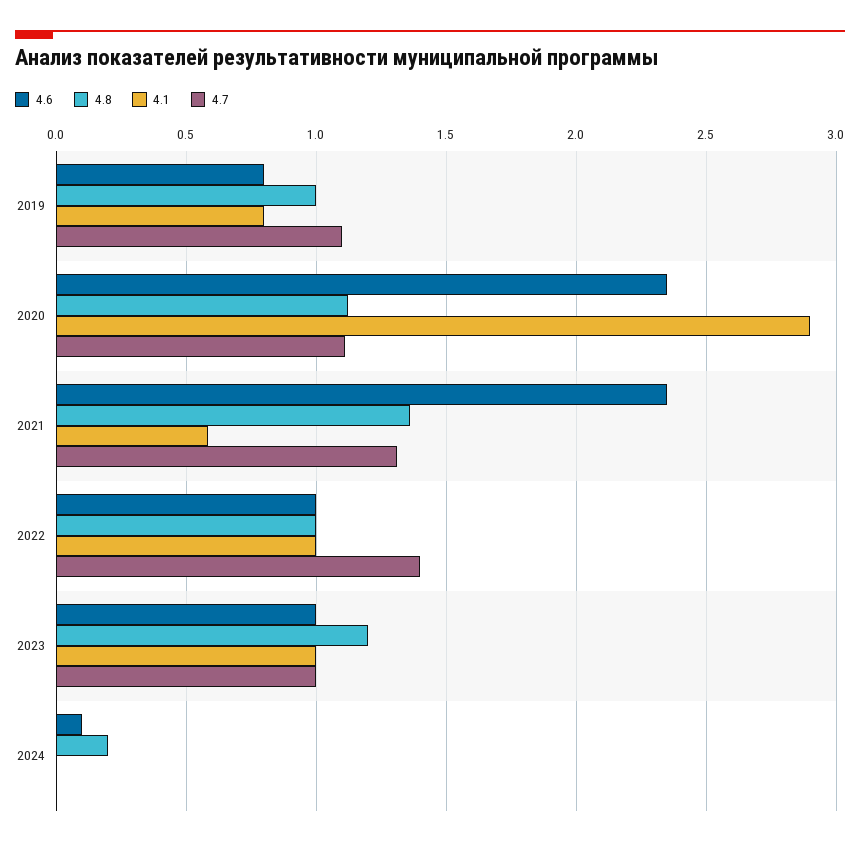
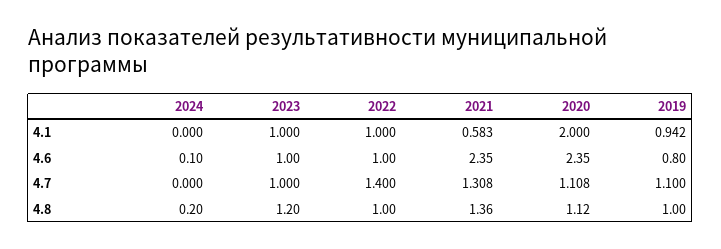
4.1, 2019: 0.8 -> 0.942
4.1, 2020: 2.9 -> 2

